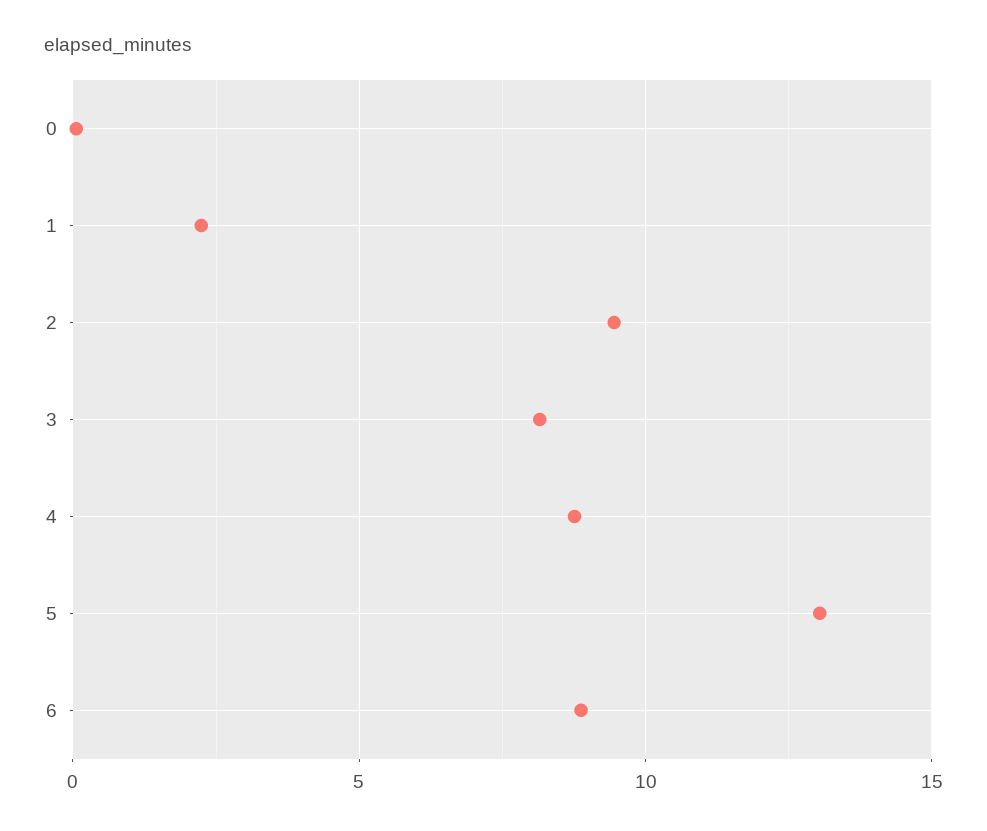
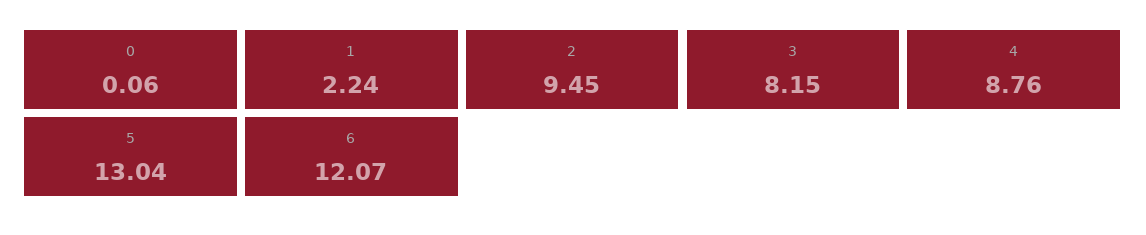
6: 9 -> 12.07

